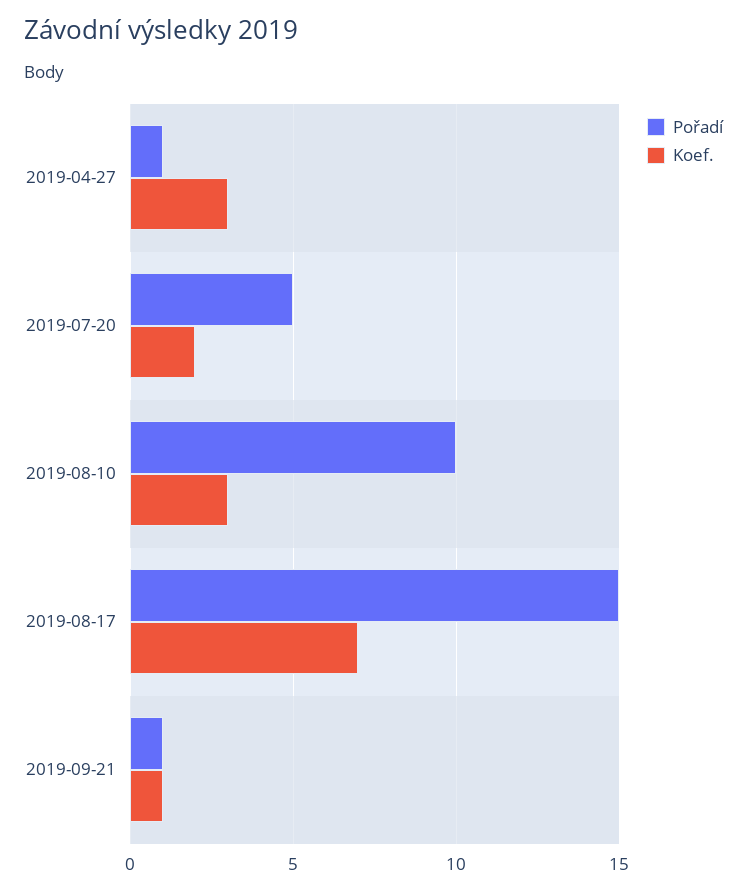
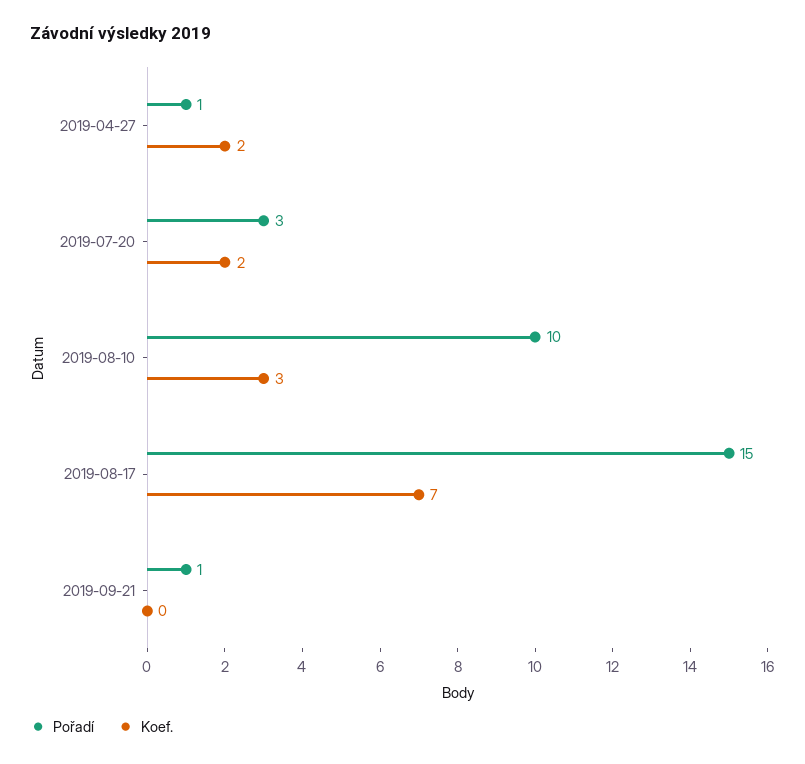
Koef., 2019-04-27: 3 -> 2
Pořadí, 2019-07-20: 5 -> 3
Koef., 2019-09-21: 1 -> 0

